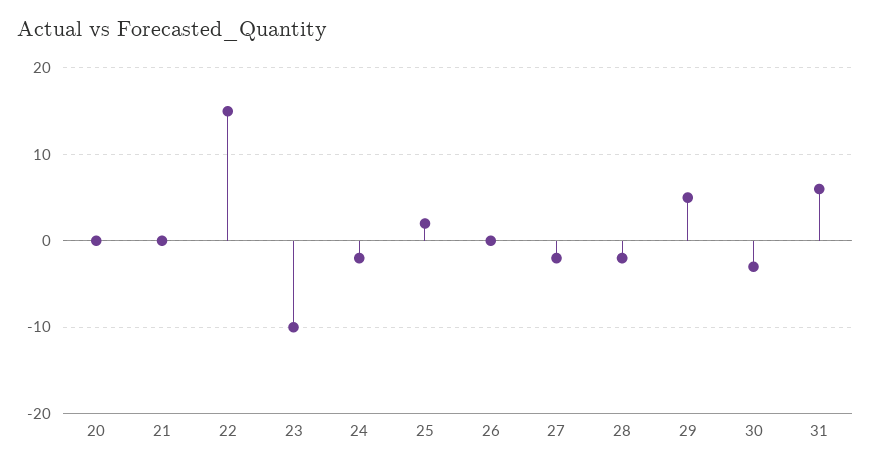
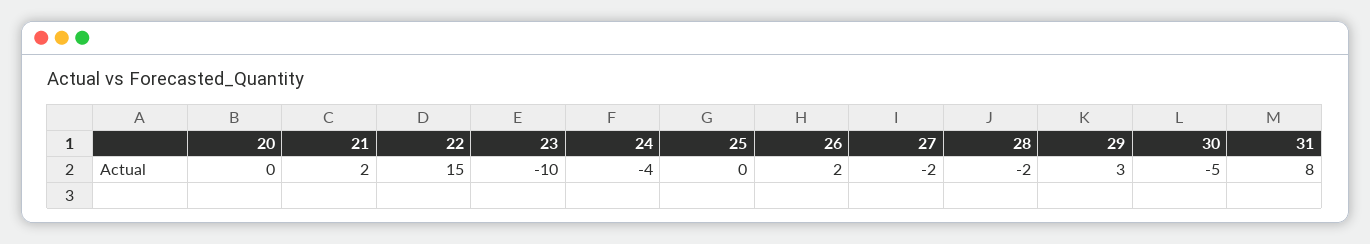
21: 0 -> 2
24: -2 -> -4
25: 2 -> 0
26: 0 -> 2
29: 5 -> 3
30: -3 -> -5
31: 6 -> 8

